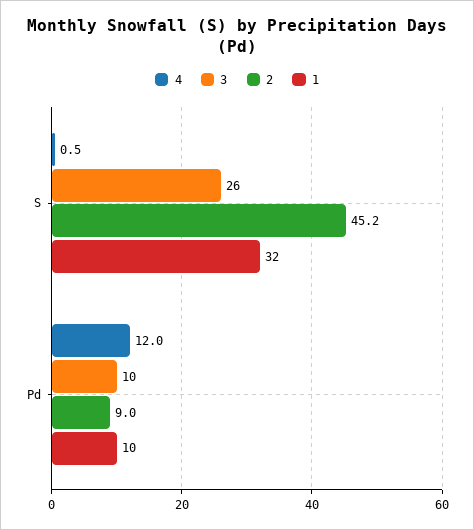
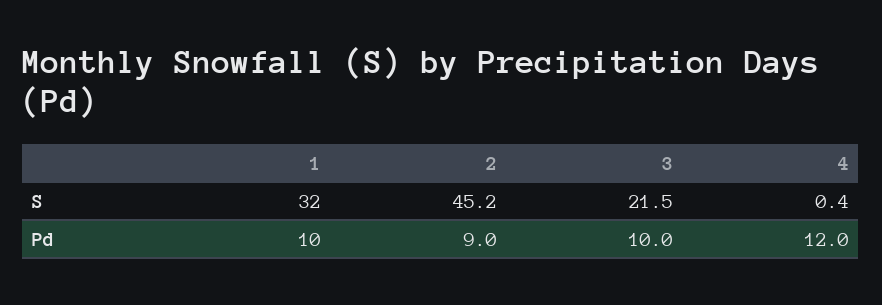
4, S: 0.5 -> 0.4
3, S: 26 -> 21.5

